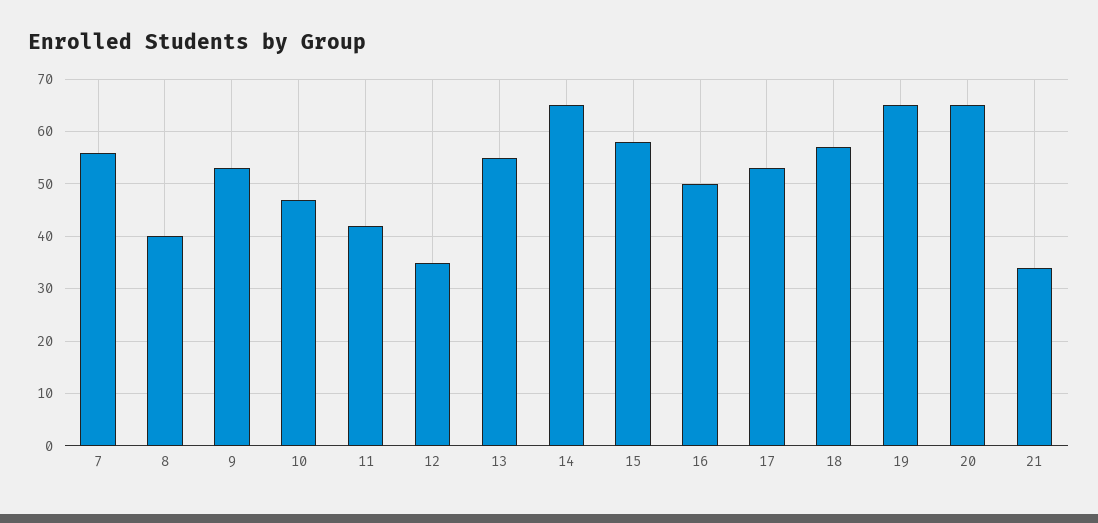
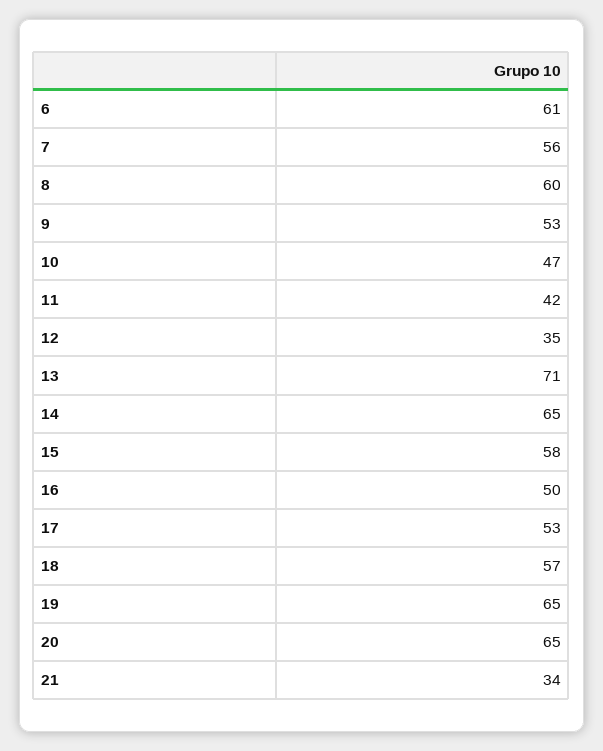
8: 40 -> 60
13: 55 -> 71
6: none -> 61

